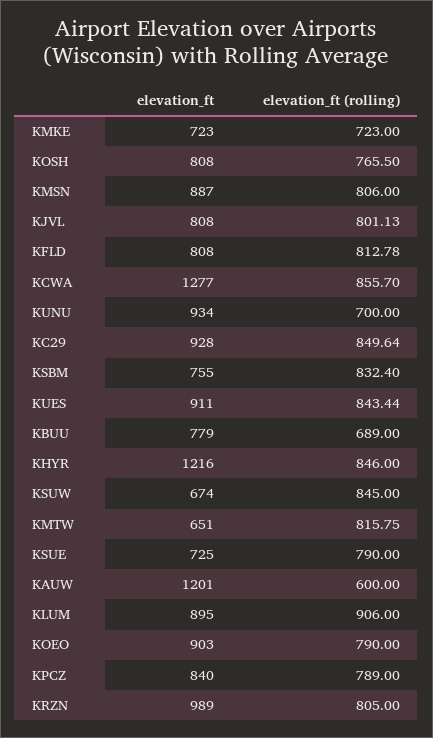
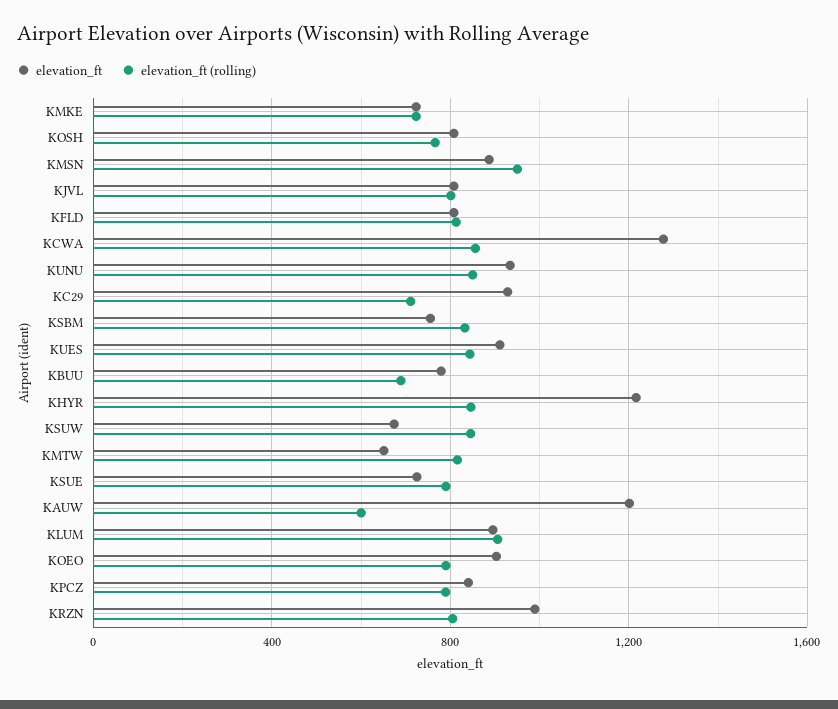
elevation_ft (rolling), KMSN: 806 -> 950
elevation_ft (rolling), KUNU: 700 -> 850
elevation_ft (rolling), KC29: 849.64 -> 700

